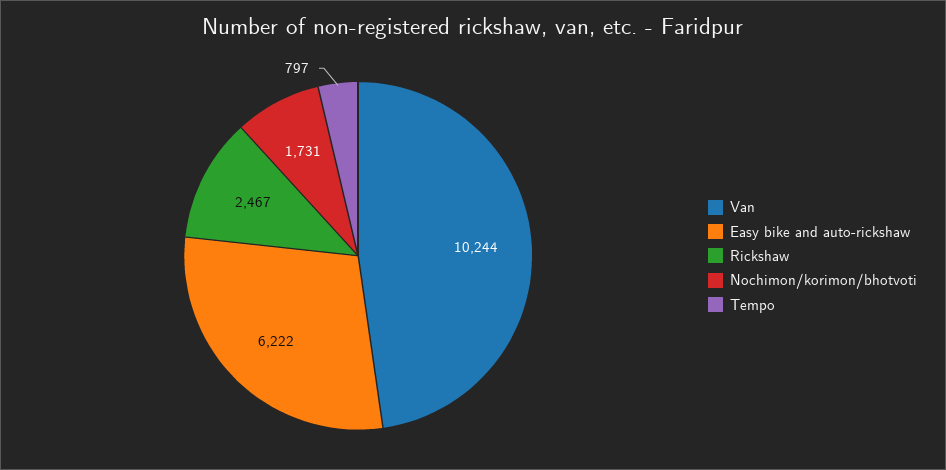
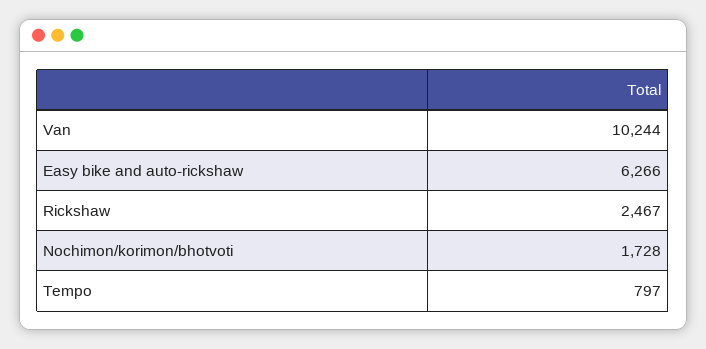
Easy bike and auto-rickshaw: 6222 -> 6266
Nochimon/korimon/bhotvoti: 1731 -> 1728

